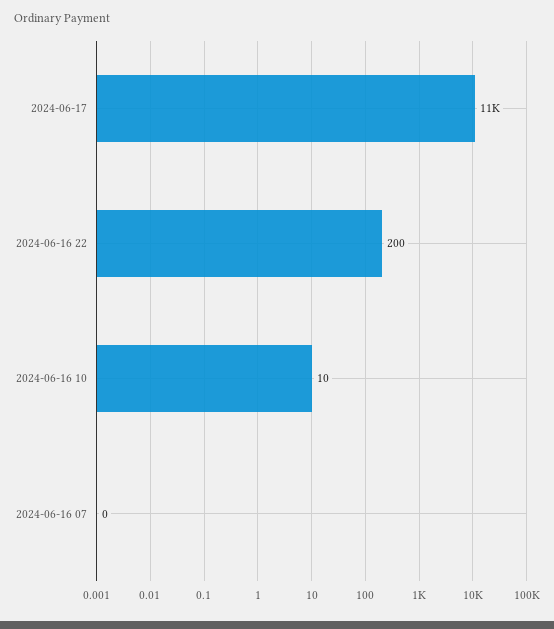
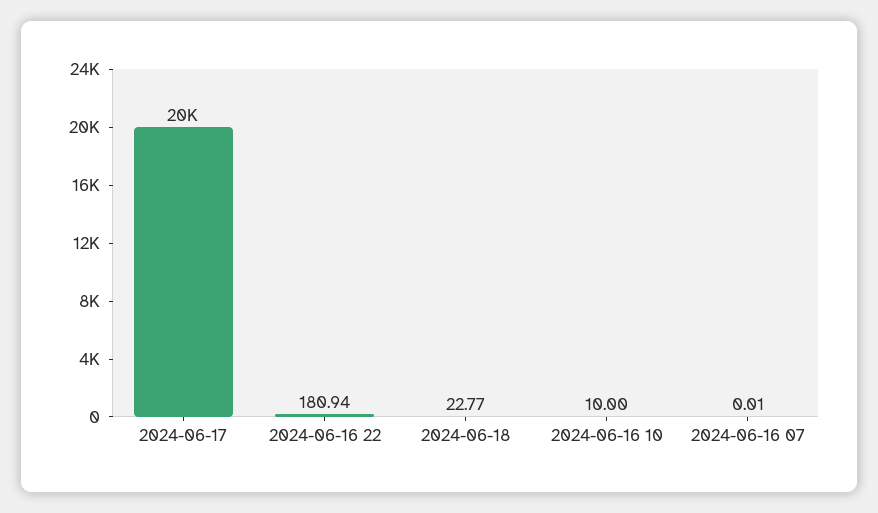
2024-06-17: 11000 -> 20000
2024-06-16 22: 200 -> 180.94
2024-06-18: none -> 22.77

